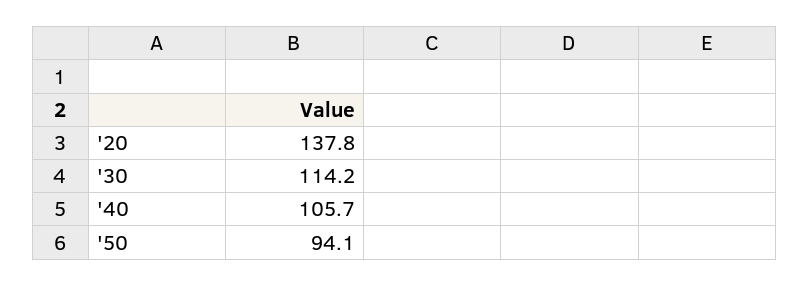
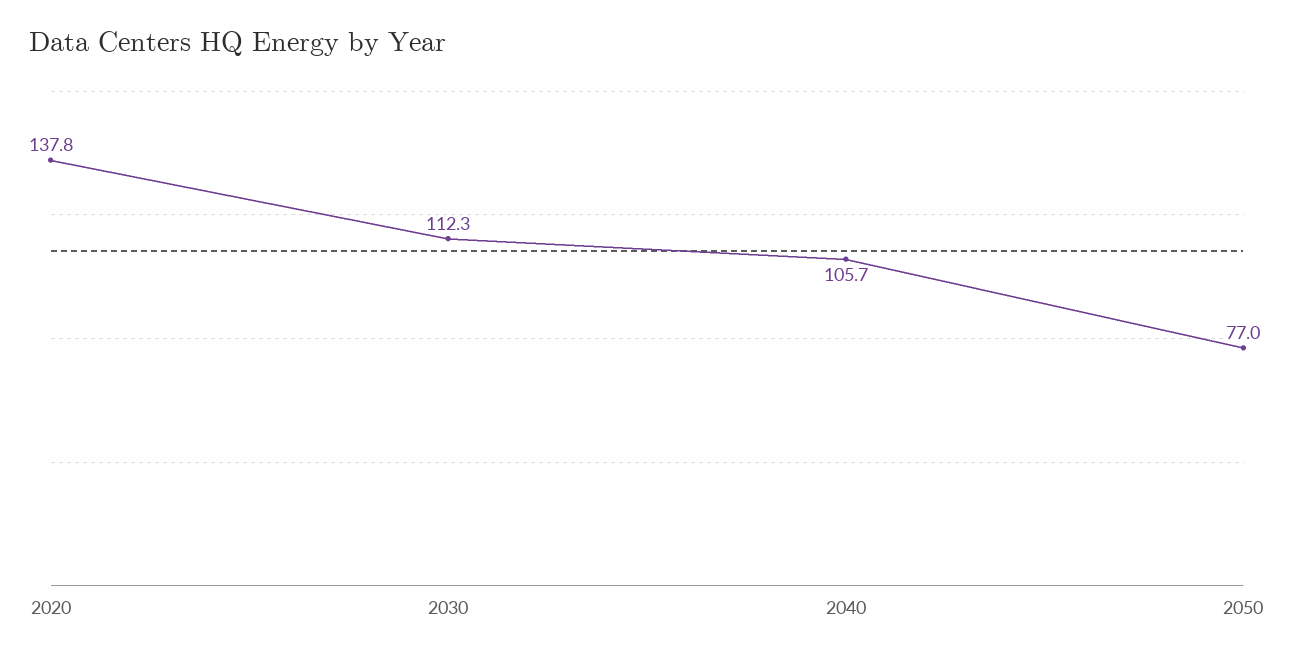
'30: 114.2 -> 112.3
'50: 94.1 -> 77

